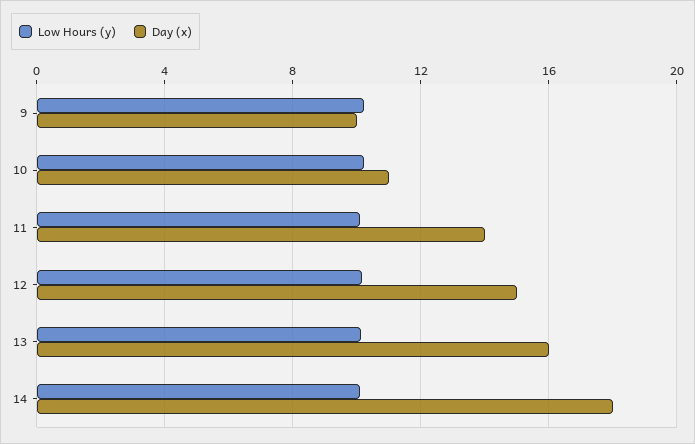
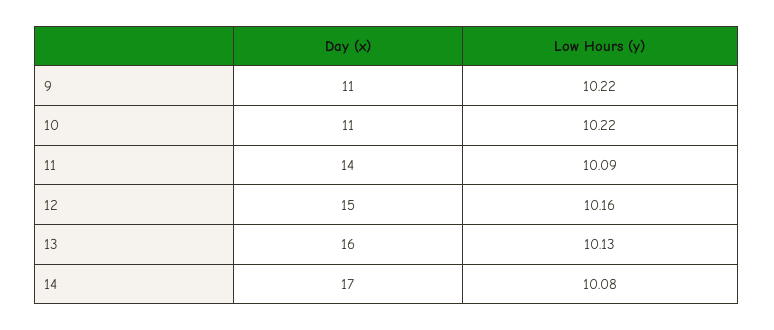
Day (x), 9: 10 -> 11
Day (x), 14: 18 -> 17

